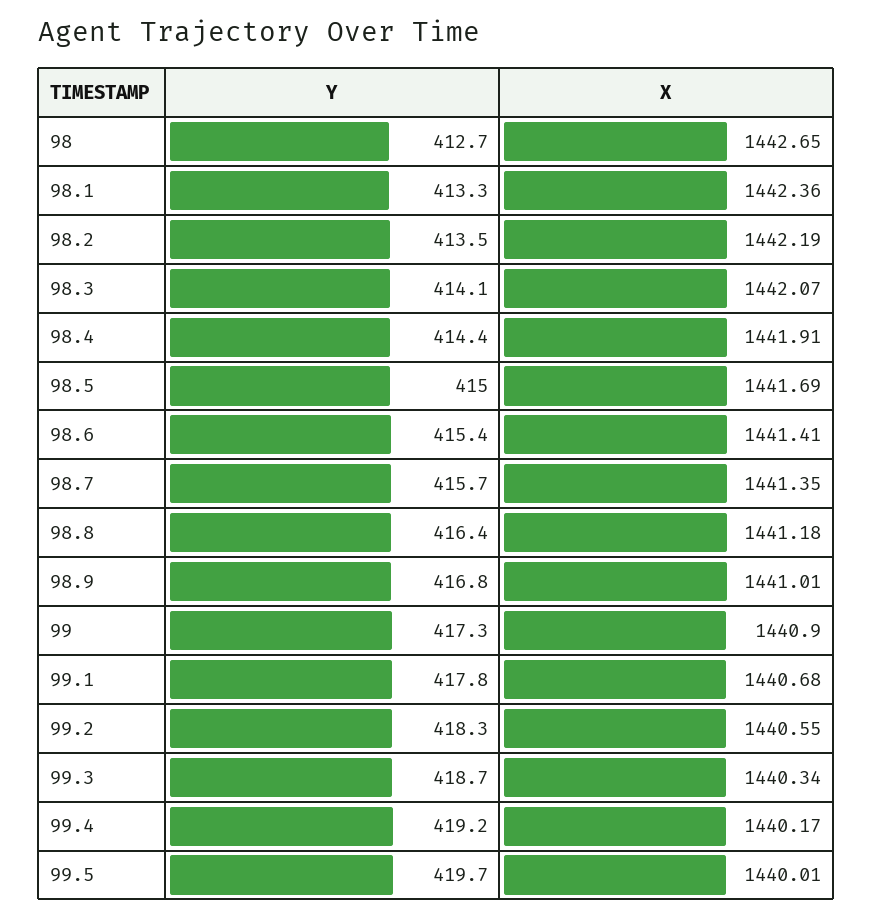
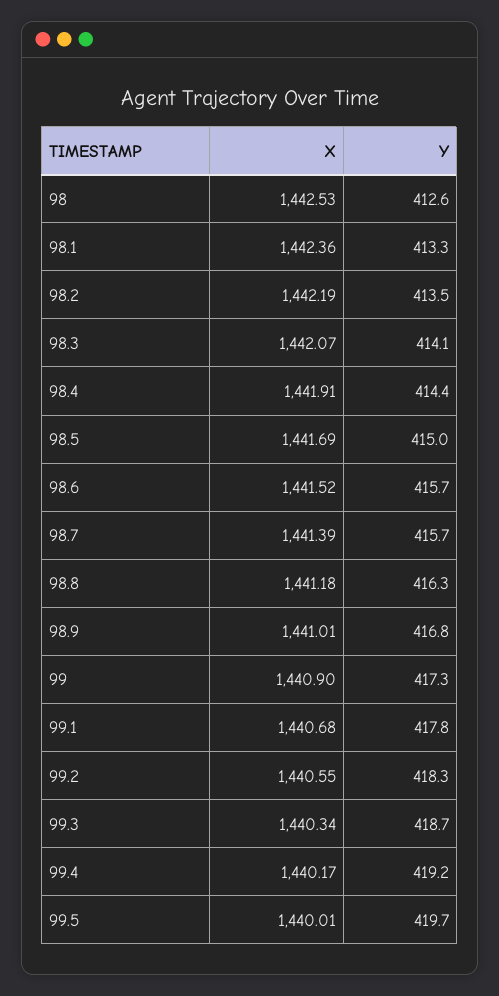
Y, 98: 412.7 -> 412.6
X, 98: 1442.65 -> 1442.53
Y, 98.6: 415.4 -> 415.7
X, 98.6: 1441.41 -> 1441.52
X, 98.7: 1441.35 -> 1441.39
Y, 98.8: 416.4 -> 416.3

